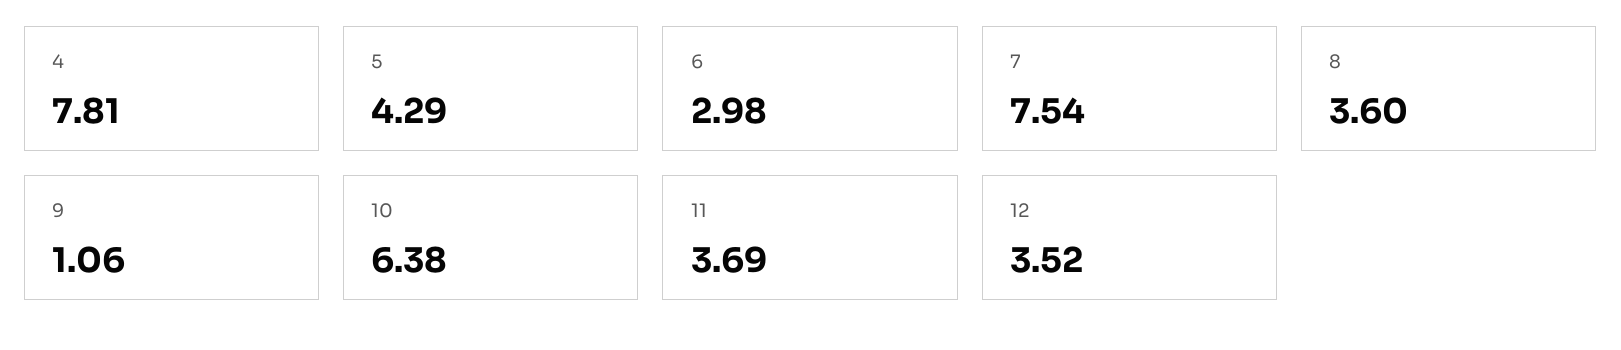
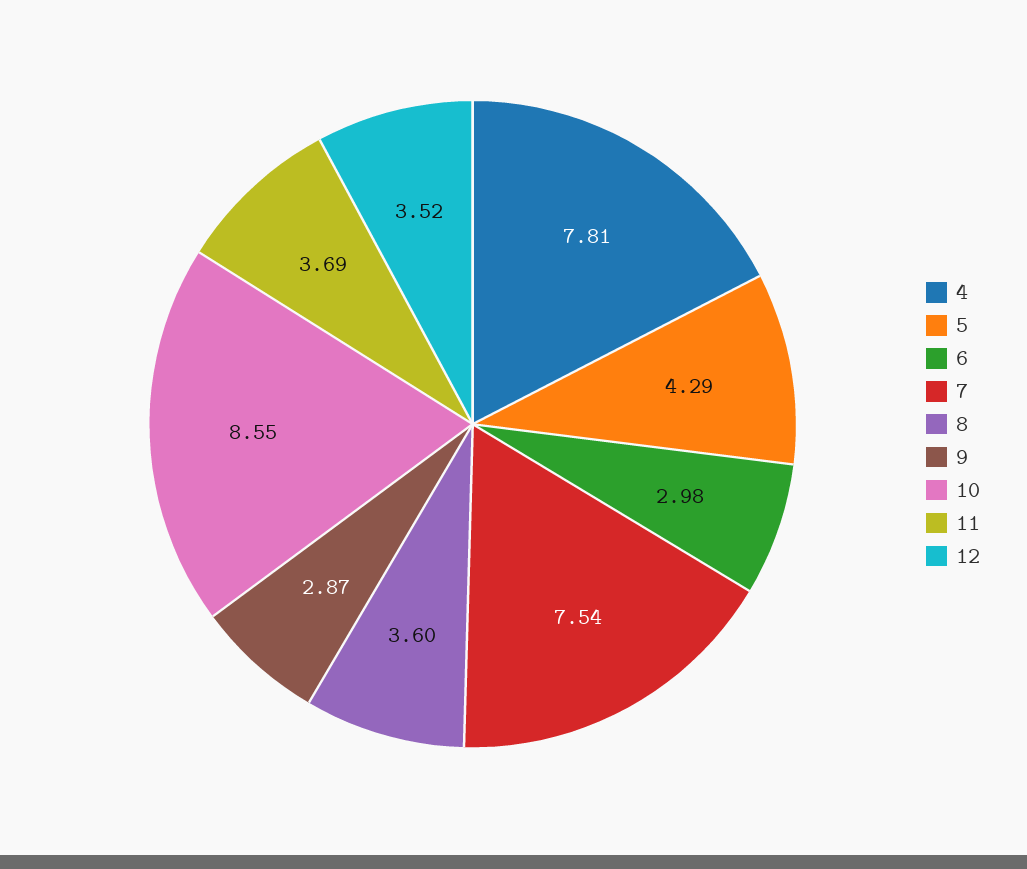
9: 1.06 -> 2.87
10: 6.38 -> 8.55

